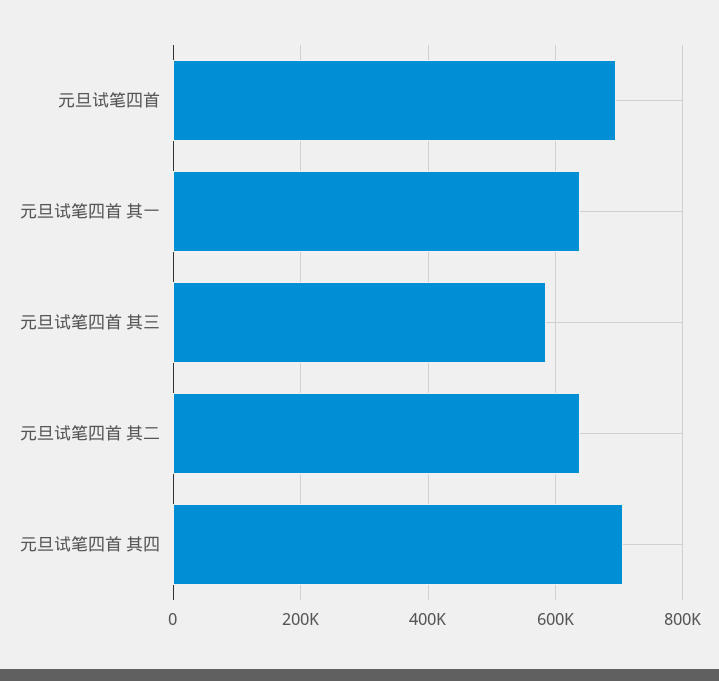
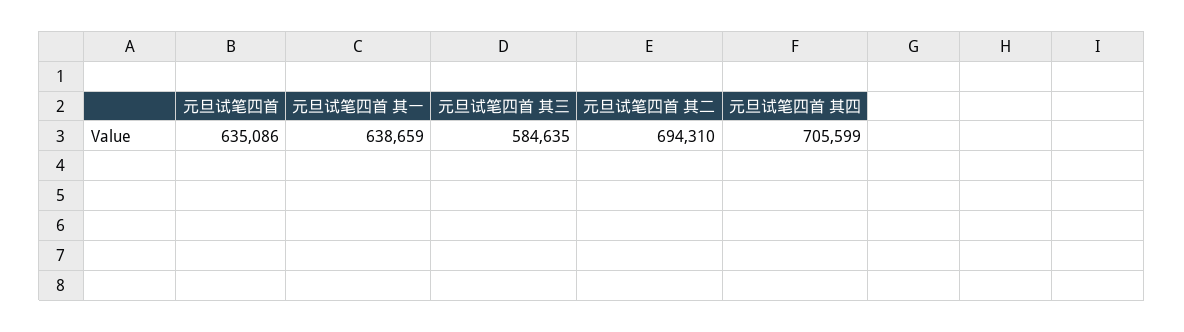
元旦试笔四首: 700000 -> 635086
元旦试笔四首 其二: 640000 -> 694310

